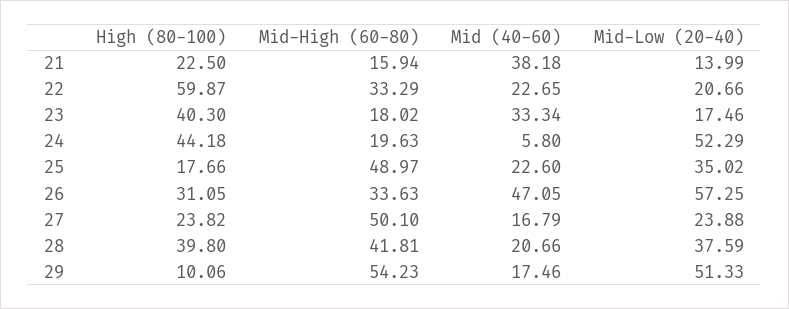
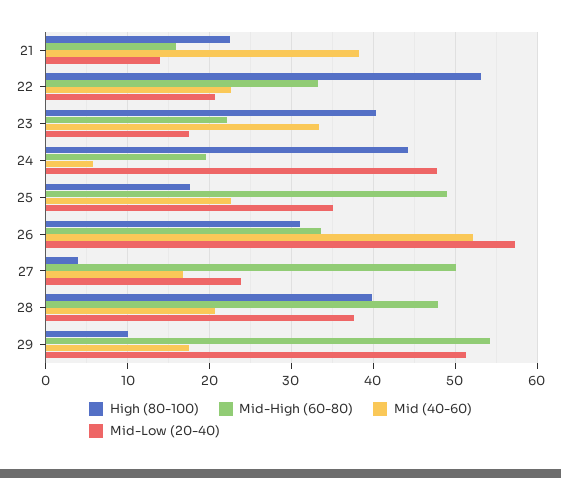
High (80-100), 22: 59.87 -> 53
Mid-High (60-80), 23: 18.02 -> 22
Mid-Low (20-40), 24: 52.29 -> 48
Mid (40-60), 26: 47.05 -> 52
High (80-100), 27: 23.82 -> 4
Mid-High (60-80), 28: 41.81 -> 48

